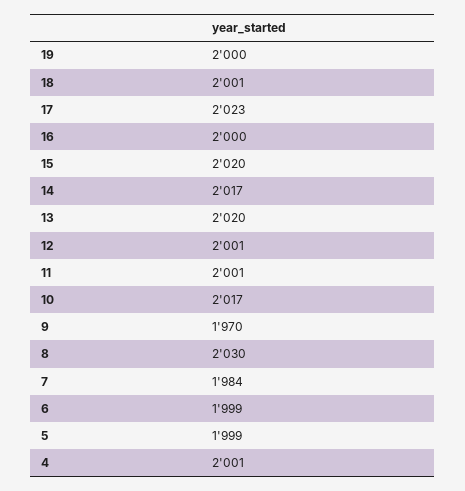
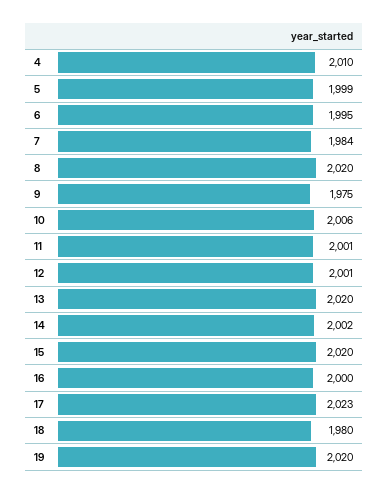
19: 2000 -> 2020
18: 2001 -> 1980
14: 2017 -> 2002
10: 2017 -> 2006
9: 1970 -> 1975
8: 2030 -> 2020
6: 1999 -> 1995
4: 2001 -> 2010

